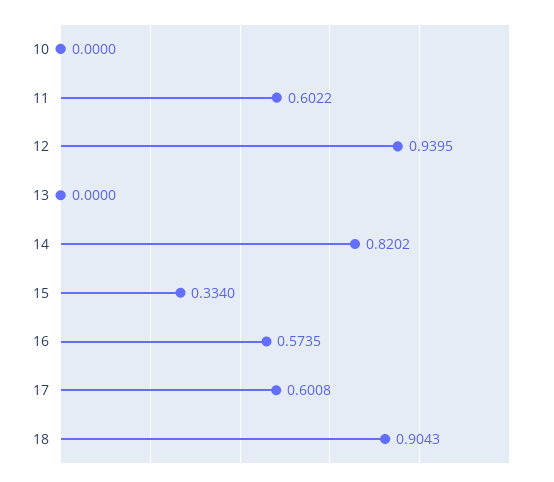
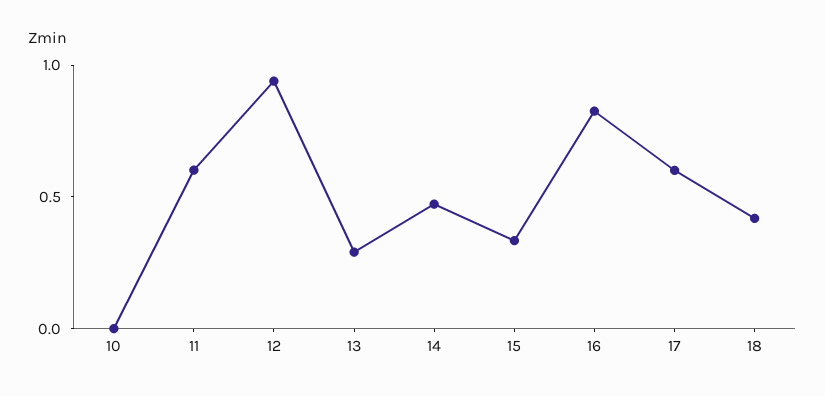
13: 0 -> 0.3
14: 0.8202 -> 0.5
16: 0.5735 -> 0.8
18: 0.9043 -> 0.4

